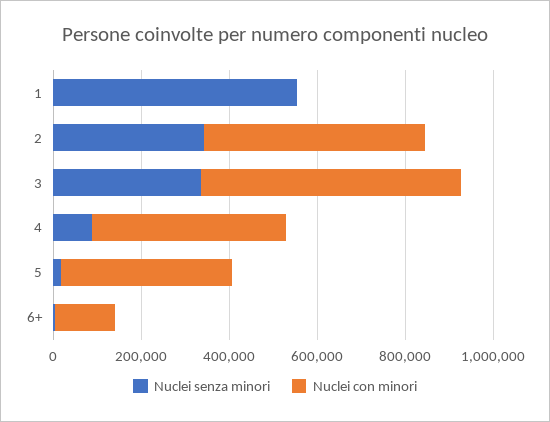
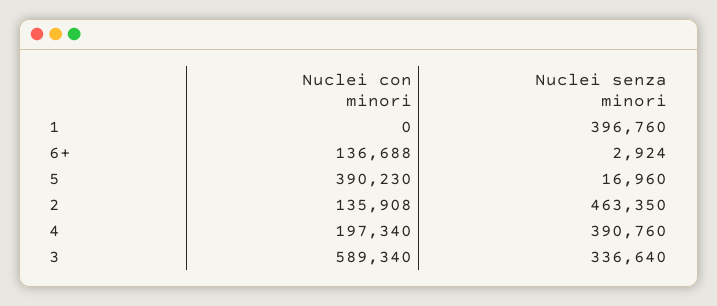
Nuclei senza minori, 1: 550000 -> 396760
Nuclei senza minori, 2: 350000 -> 463350
Nuclei con minori, 2: 500000 -> 135908
Nuclei senza minori, 4: 100000 -> 390760
Nuclei con minori, 4: 450000 -> 197340

